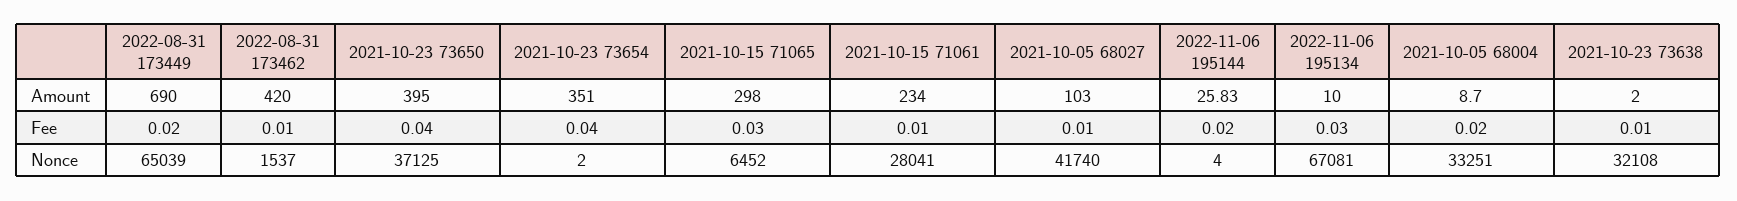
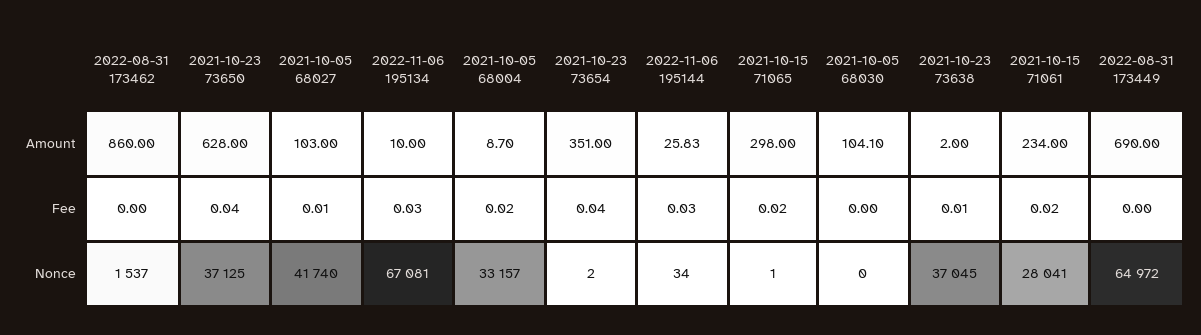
2022-08-31 173462, Amount: 420 -> 860
2021-10-23 73650, Amount: 395 -> 628
2022-08-31 173449, Fee: 0.02 -> 0
2022-08-31 173462, Fee: 0.01 -> 0
2021-10-15 71065, Fee: 0.03 -> 0.02
2021-10-15 71061, Fee: 0.01 -> 0.02
2022-11-06 195144, Fee: 0.02 -> 0.03
2022-08-31 173449, Nonce: 65039 -> 64972
2021-10-15 71065, Nonce: 6452 -> 1
2022-11-06 195144, Nonce: 4 -> 34
2021-10-05 68004, Nonce: 33251 -> 33157
2021-10-23 73638, Nonce: 32108 -> 37045
2021-10-05 68030, Amount: none -> 104.1
2021-10-05 68030, Fee: none -> 0
2021-10-05 68030, Nonce: none -> 0

